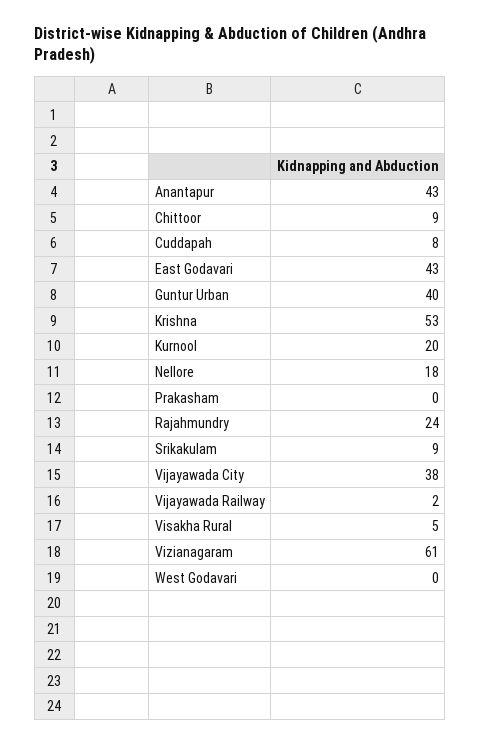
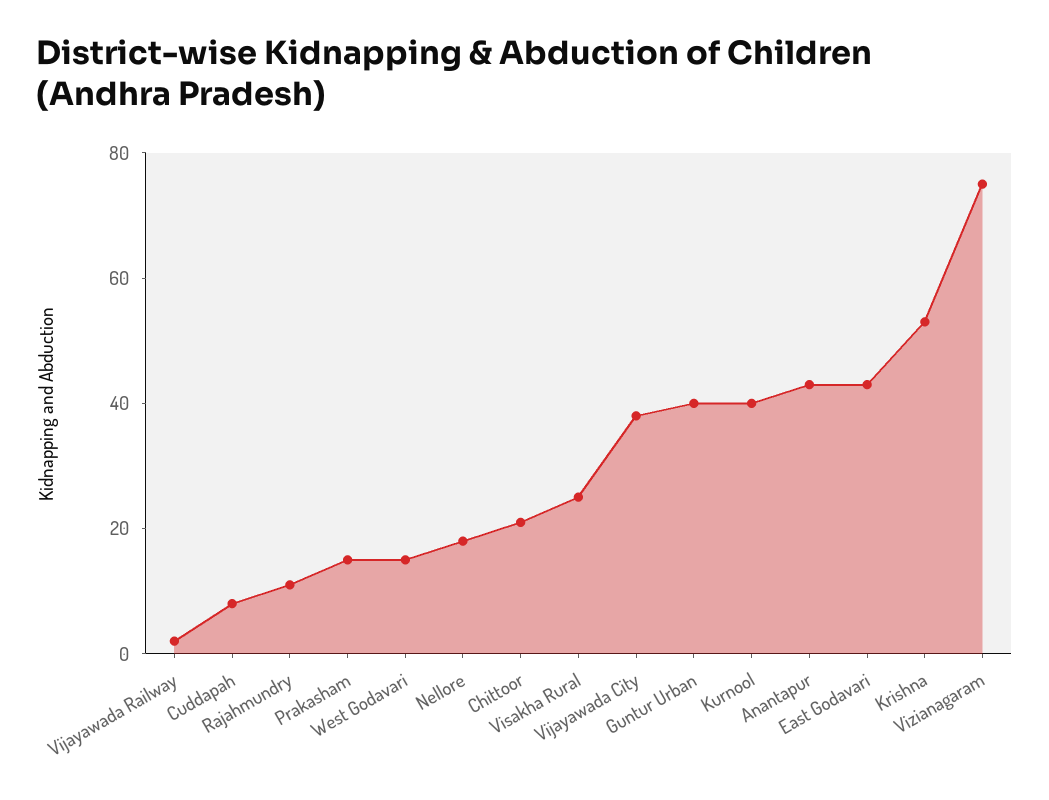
Chittoor: 9 -> 20
Kurnool: 20 -> 40
Prakasham: 0 -> 15
Rajahmundry: 24 -> 10
Srikakulam: 9 -> none
Visakha Rural: 5 -> 25
Vizianagaram: 61 -> 75
West Godavari: 0 -> 15

